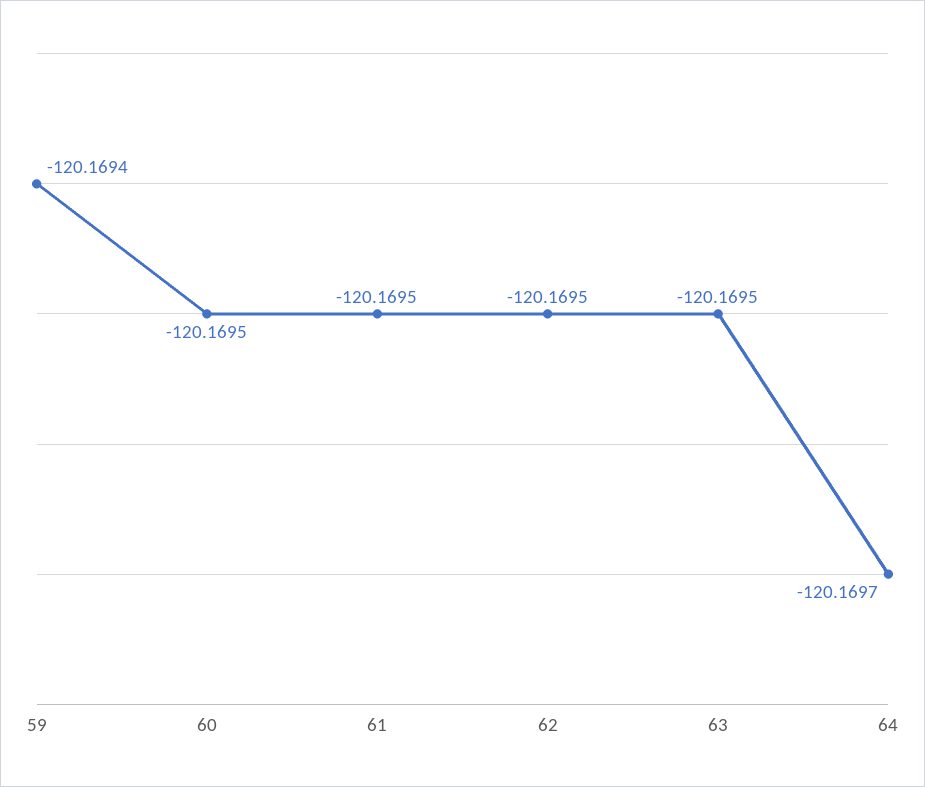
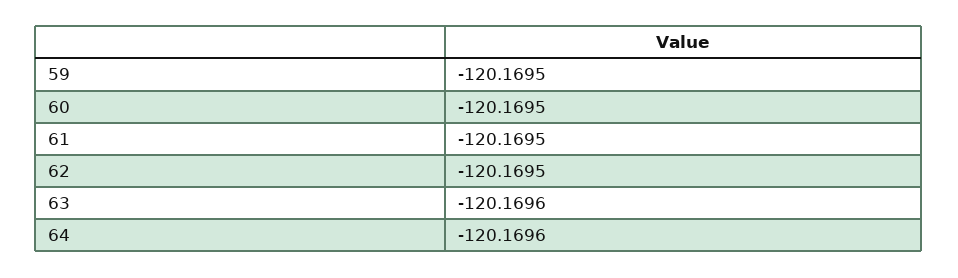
59: -120.1694 -> -120.1695
63: -120.1695 -> -120.1696
64: -120.1697 -> -120.1696

